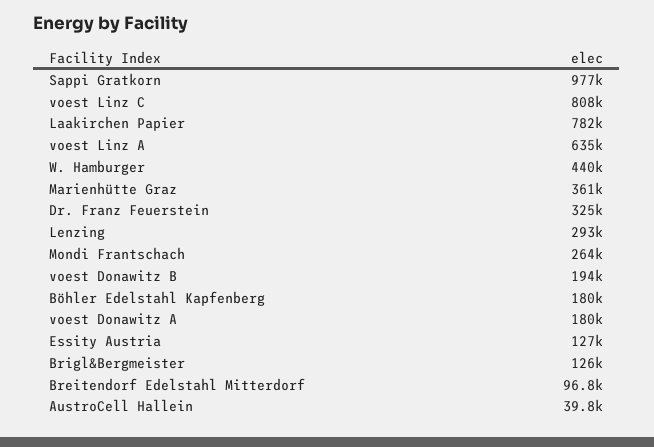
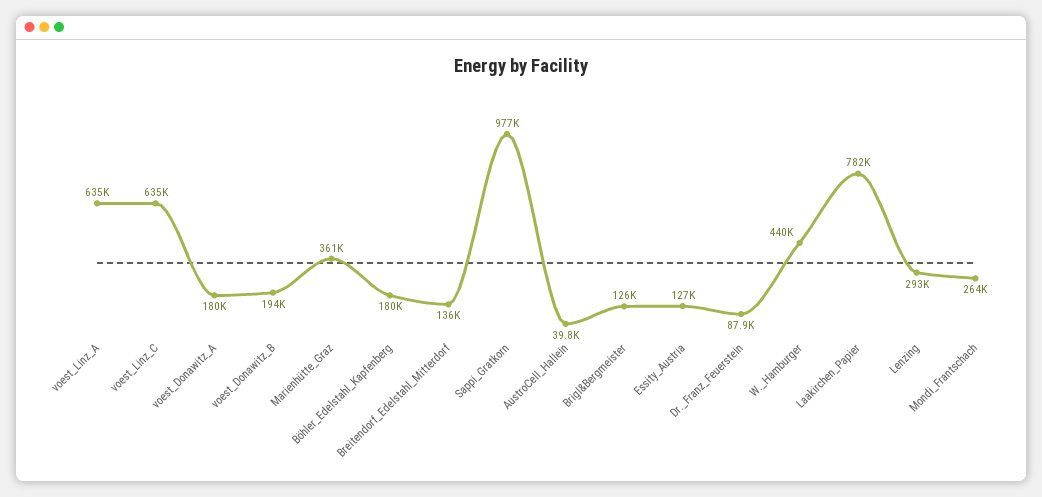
voest Linz C: 808000 -> 635000
Dr. Franz Feuerstein: 325000 -> 87900
Breitendorf Edelstahl Mitterdorf: 96800 -> 136000

